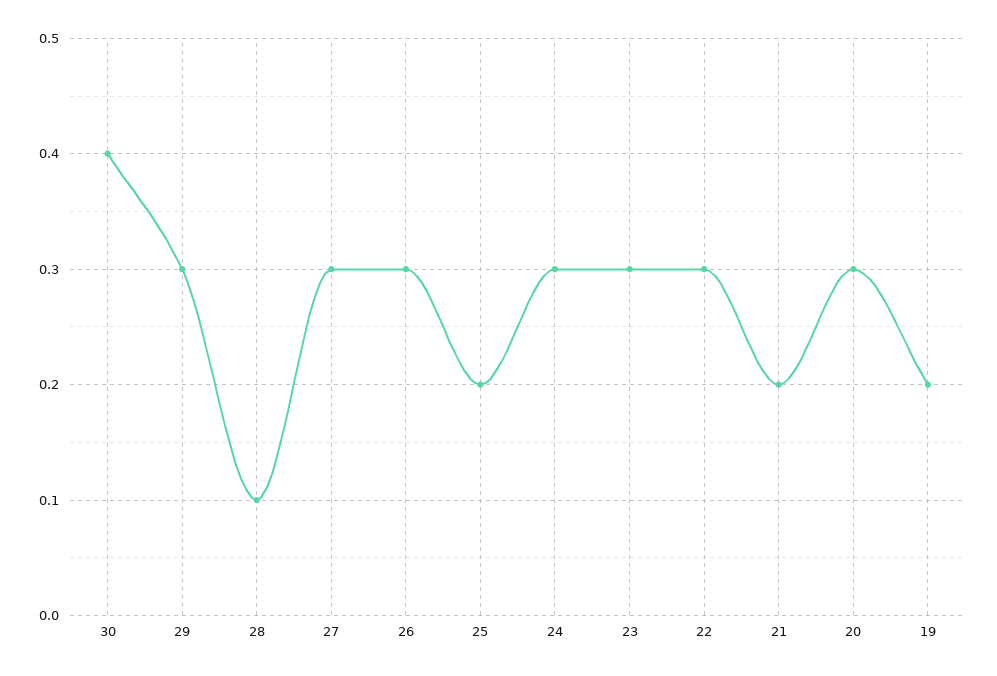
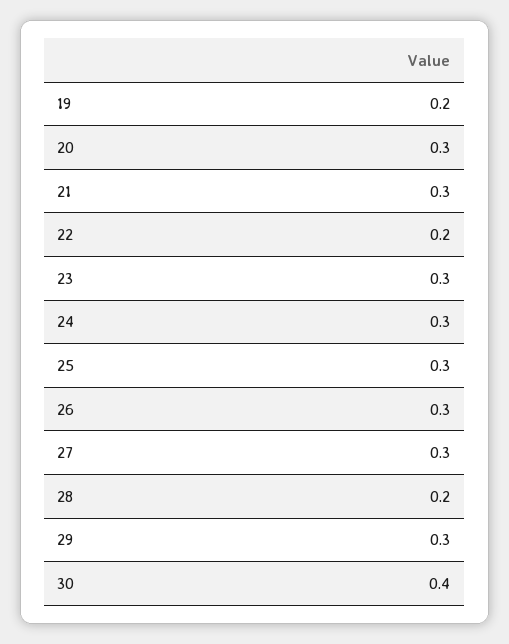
28: 0.1 -> 0.2
25: 0.2 -> 0.3
22: 0.3 -> 0.2
21: 0.2 -> 0.3

